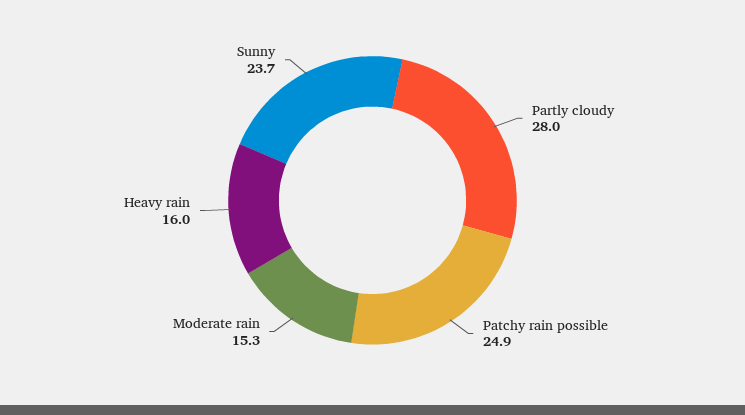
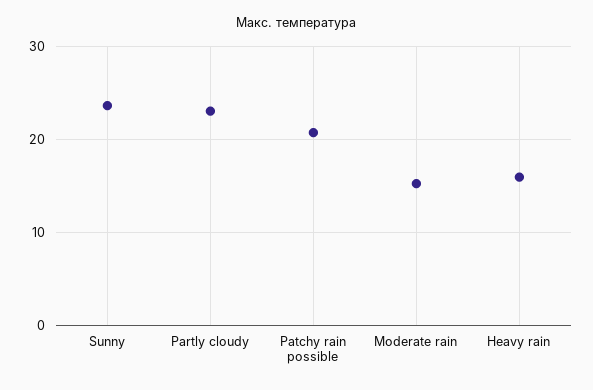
Partly cloudy: 28 -> 23
Patchy rain possible: 24.9 -> 21

